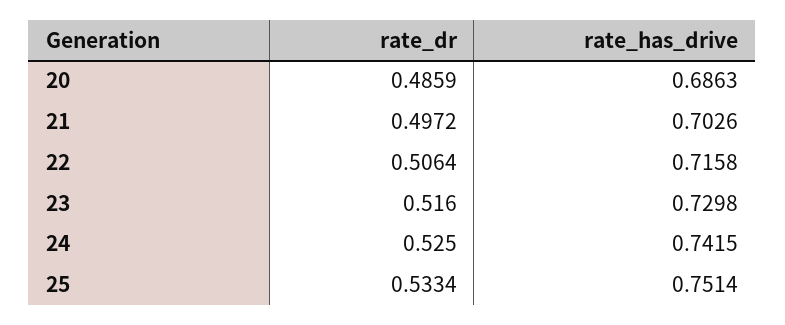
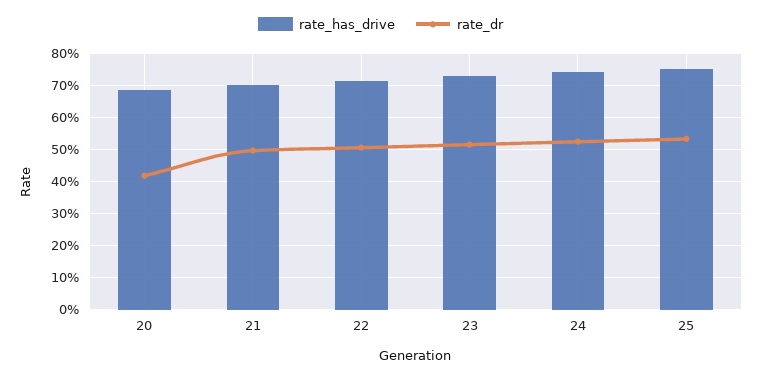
rate_dr, 20: 0.4859 -> 0.42

